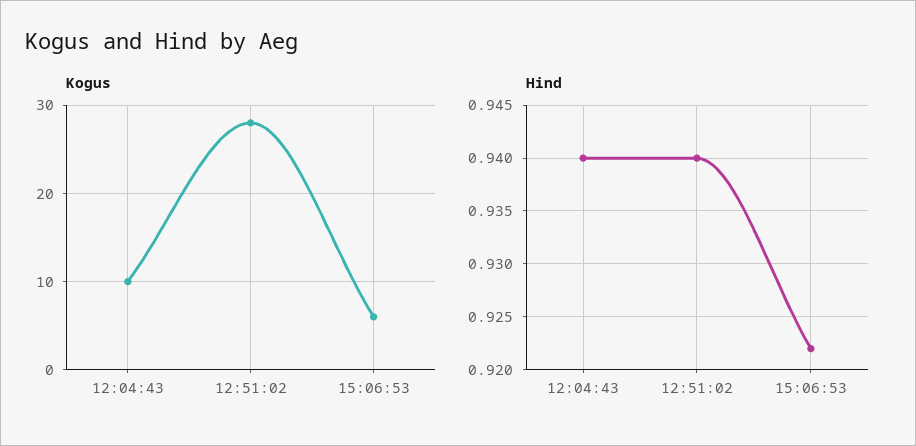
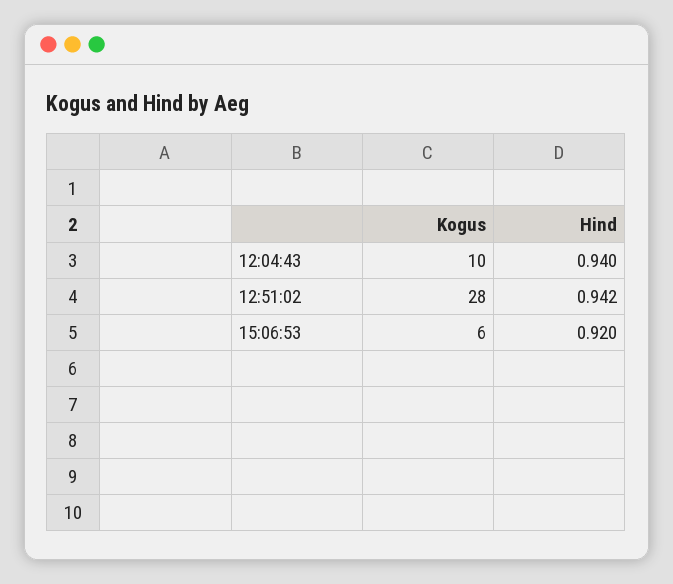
Hind, 12:51:02: 0.94 -> 0.942
Hind, 15:06:53: 0.922 -> 0.92

